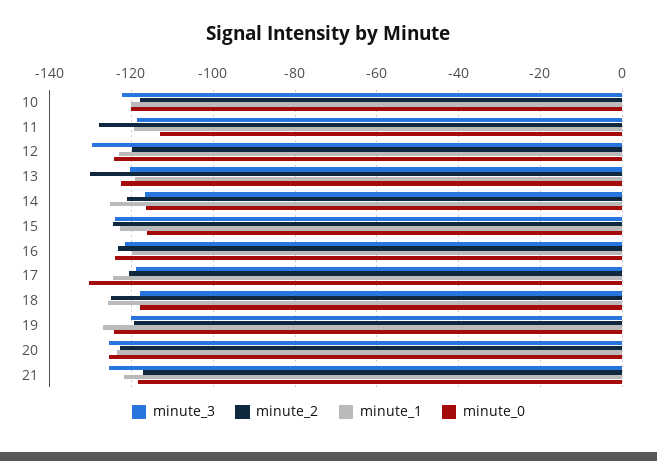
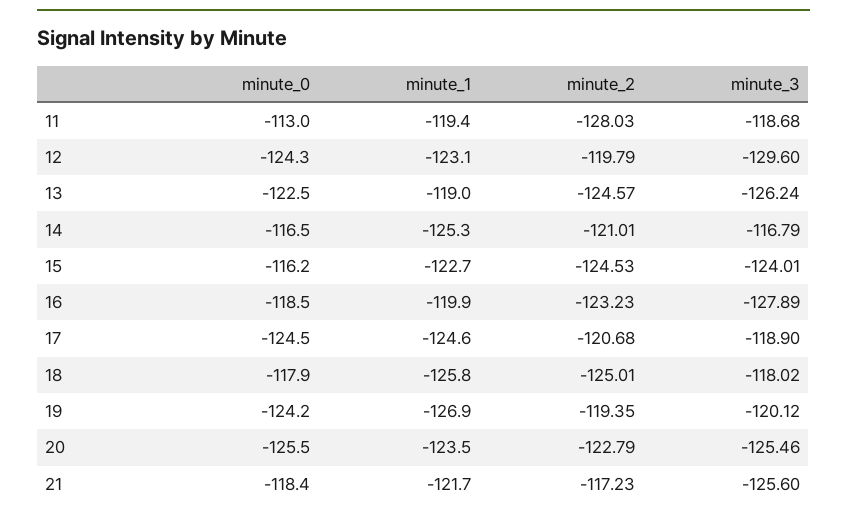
minute_3, 10: -122 -> none
minute_2, 10: -118 -> none
minute_1, 10: -120 -> none
minute_0, 10: -120 -> none
minute_3, 13: -120 -> -126.24
minute_2, 13: -130 -> -124.57
minute_3, 16: -122 -> -127.89
minute_0, 16: -124 -> -118.5
minute_0, 17: -130 -> -124.5

